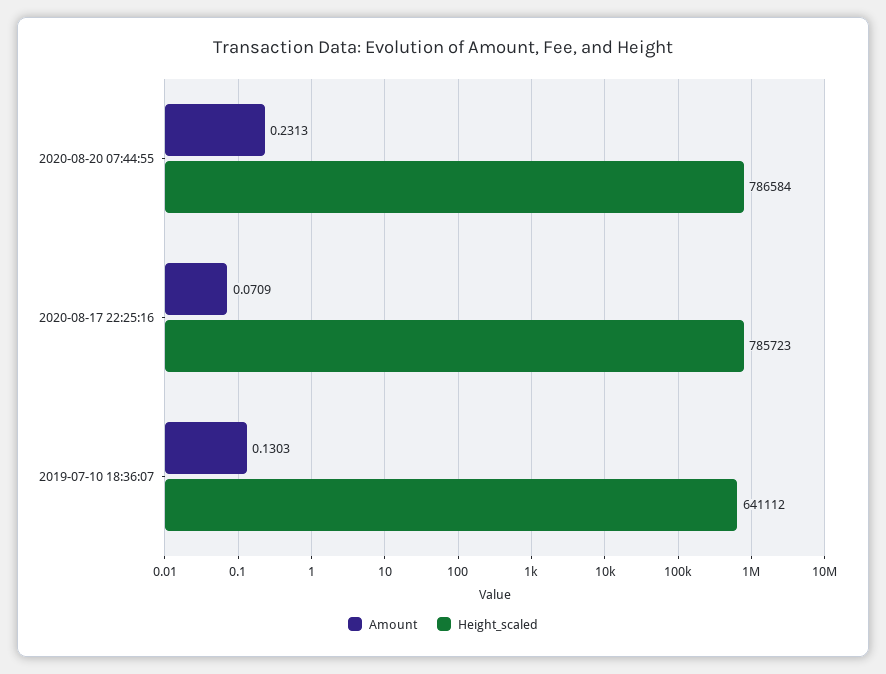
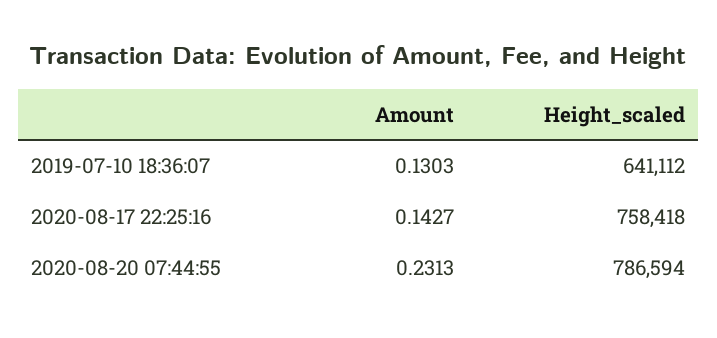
Height_scaled, 2020-08-20 07:44:55: 786584 -> 786594
Amount, 2020-08-17 22:25:16: 0.0709 -> 0.1427
Height_scaled, 2020-08-17 22:25:16: 785723 -> 758418

